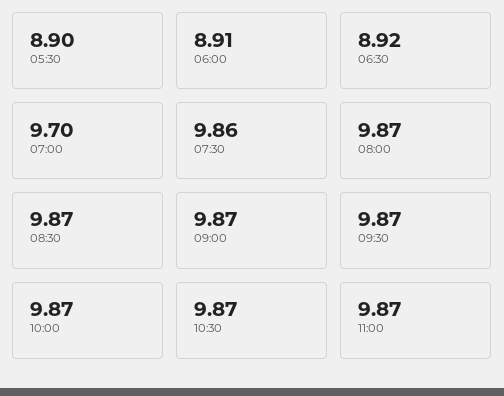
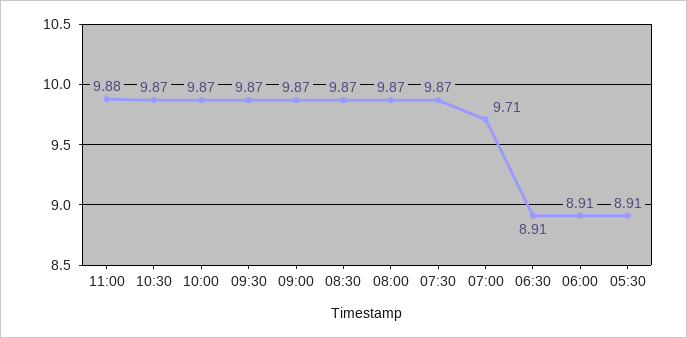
05:30: 8.9 -> 8.91
06:30: 8.92 -> 8.91
07:00: 9.7 -> 9.71
07:30: 9.86 -> 9.87
11:00: 9.87 -> 9.88

